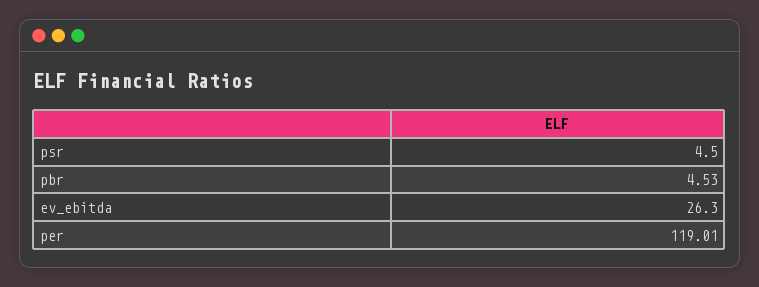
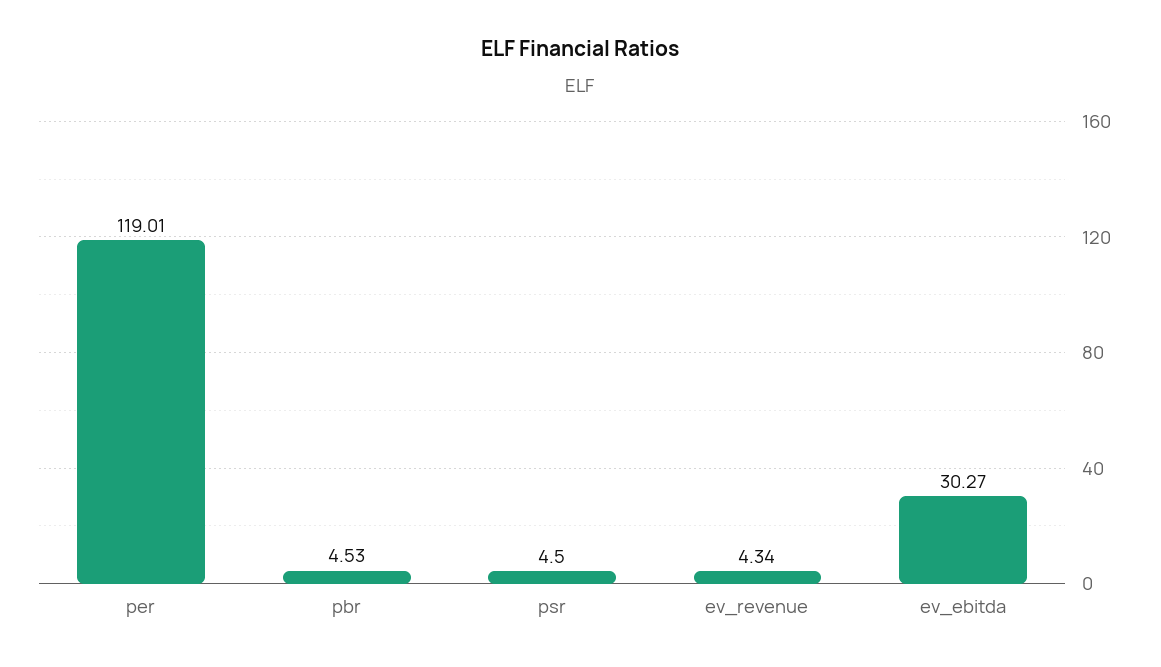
ev_ebitda: 26.3 -> 30.27
ev_revenue: none -> 4.34

